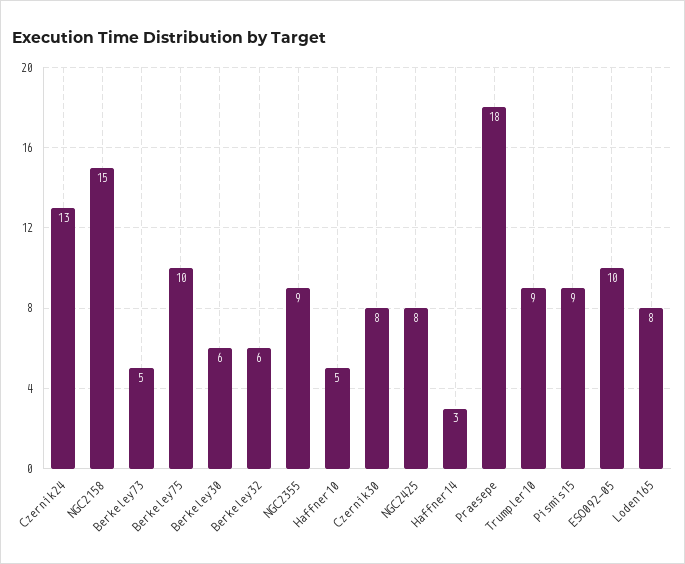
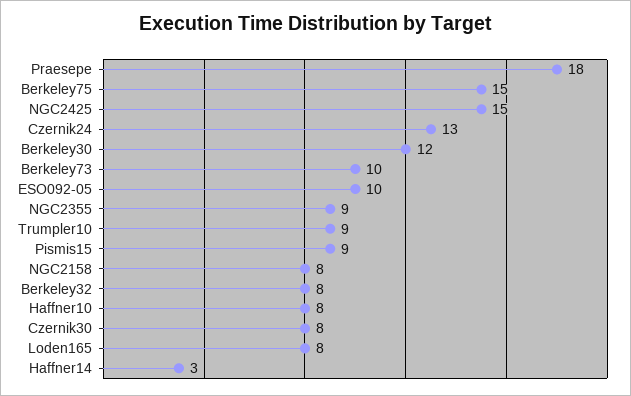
NGC2158: 15 -> 8
Berkeley73: 5 -> 10
Berkeley75: 10 -> 15
Berkeley30: 6 -> 12
Berkeley32: 6 -> 8
Haffner10: 5 -> 8
NGC2425: 8 -> 15

